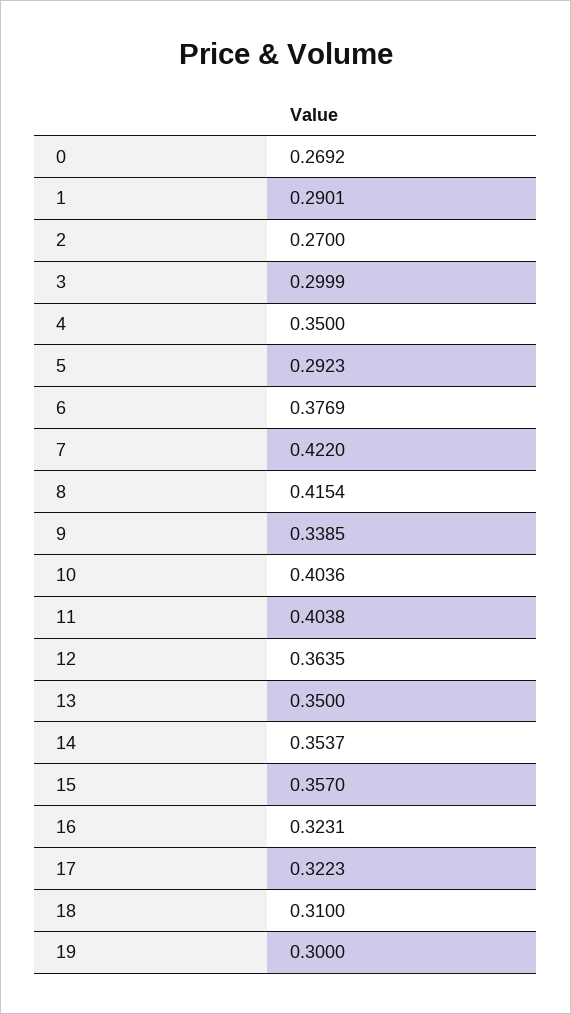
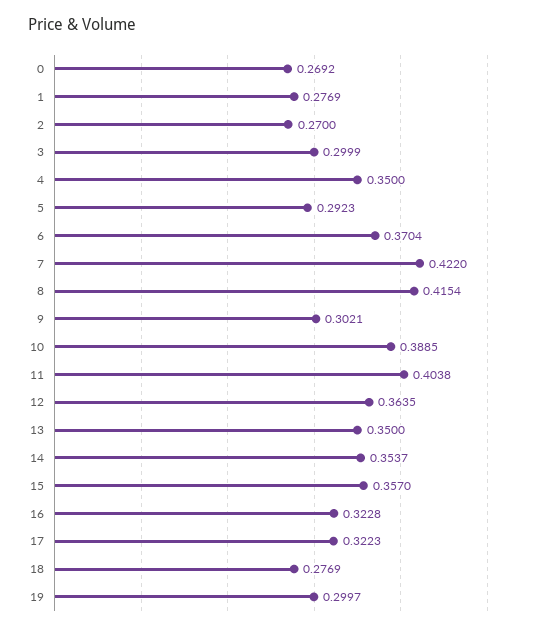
1: 0.2901 -> 0.2769
6: 0.3769 -> 0.3704
9: 0.3385 -> 0.3021
10: 0.4036 -> 0.3885
16: 0.3231 -> 0.3228
18: 0.31 -> 0.2769
19: 0.3 -> 0.2997

